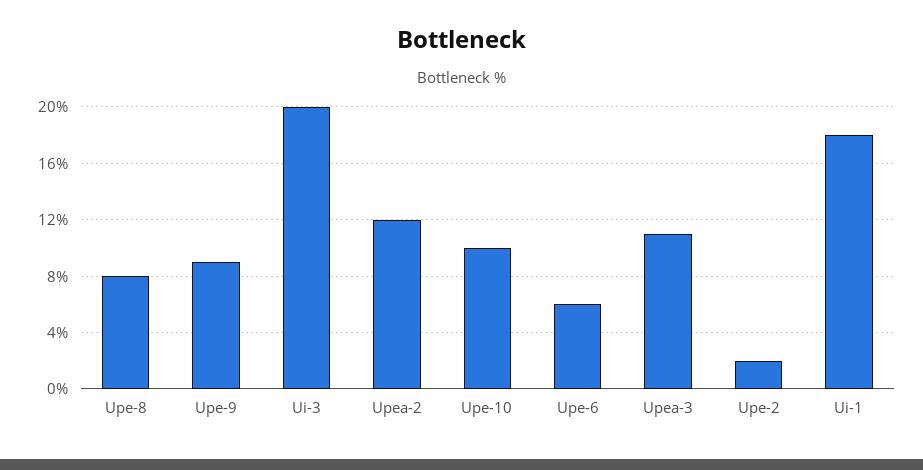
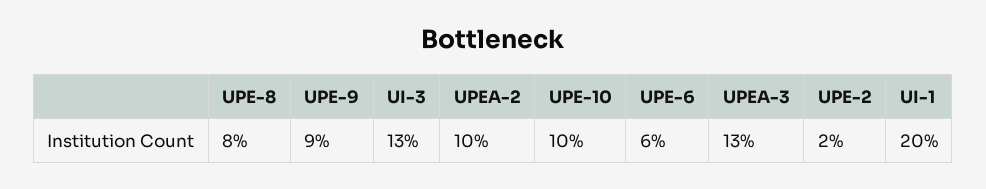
Ui-3: 20 -> 13
Upea-2: 12 -> 10
Upea-3: 11 -> 13
Ui-1: 18 -> 20

